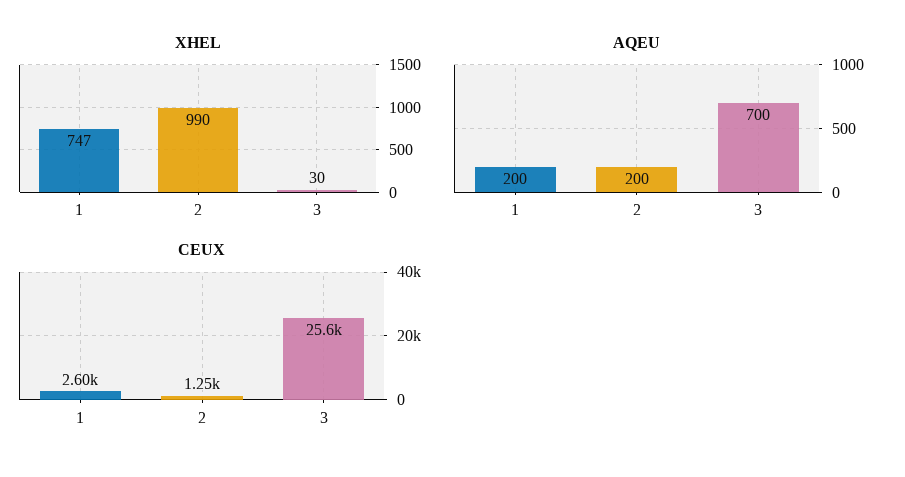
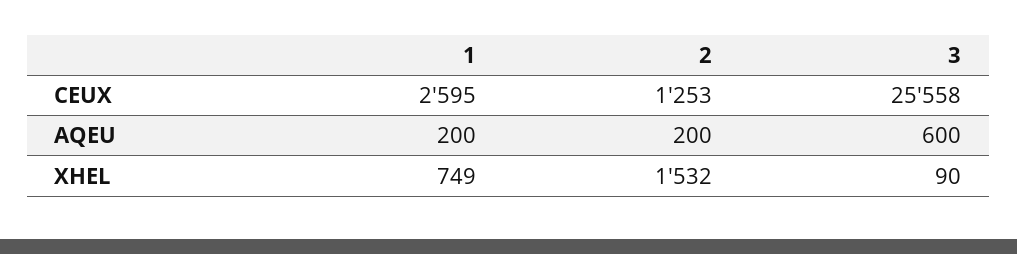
XHEL, 1: 747 -> 749
XHEL, 2: 990 -> 1532
XHEL, 3: 30 -> 90
AQEU, 3: 700 -> 600

